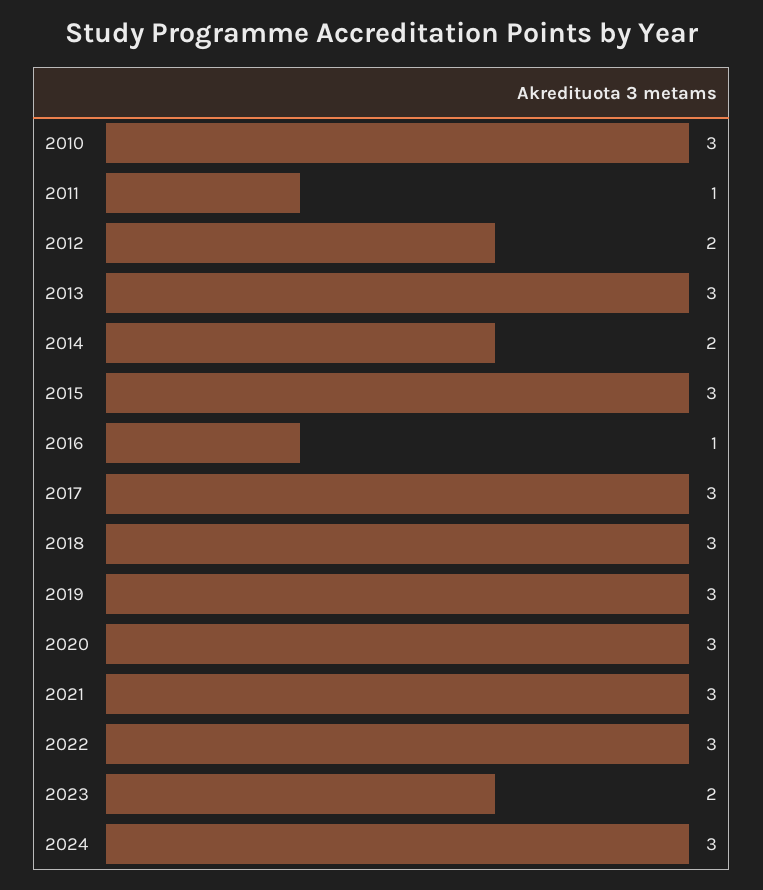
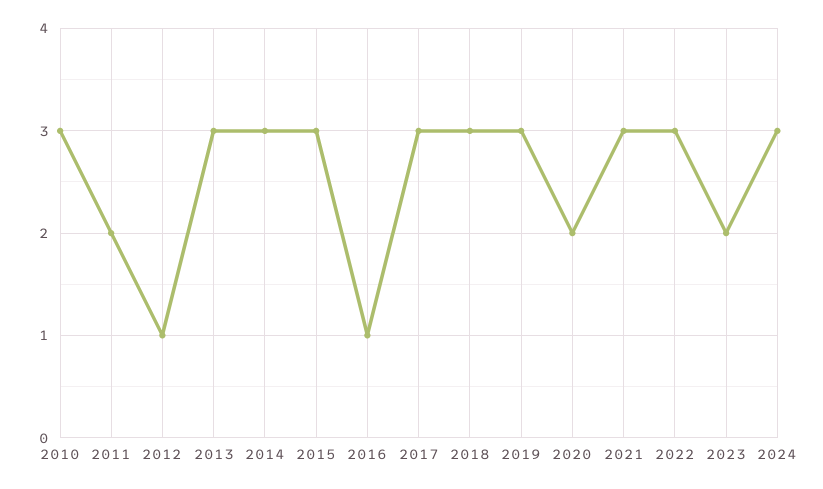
2011: 1 -> 2
2012: 2 -> 1
2014: 2 -> 3
2020: 3 -> 2

